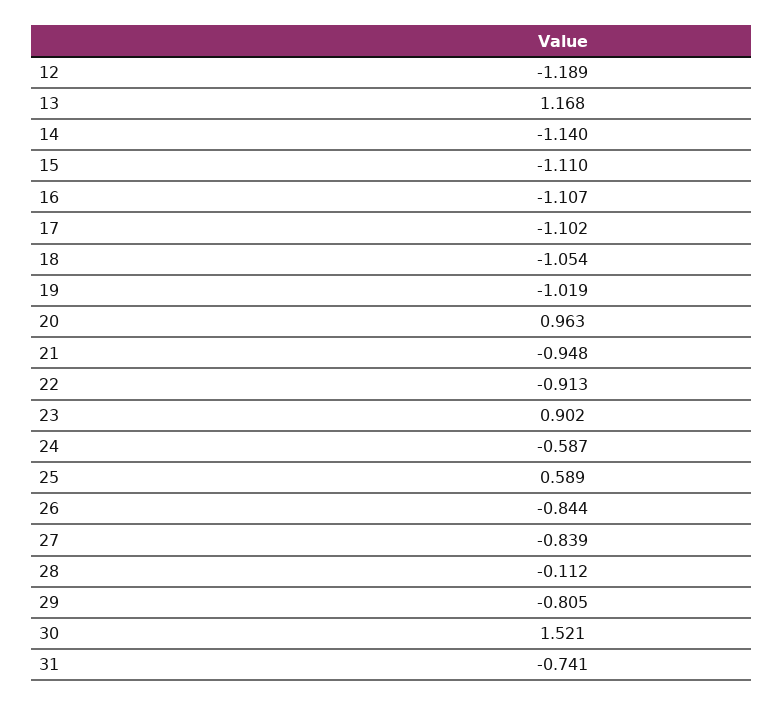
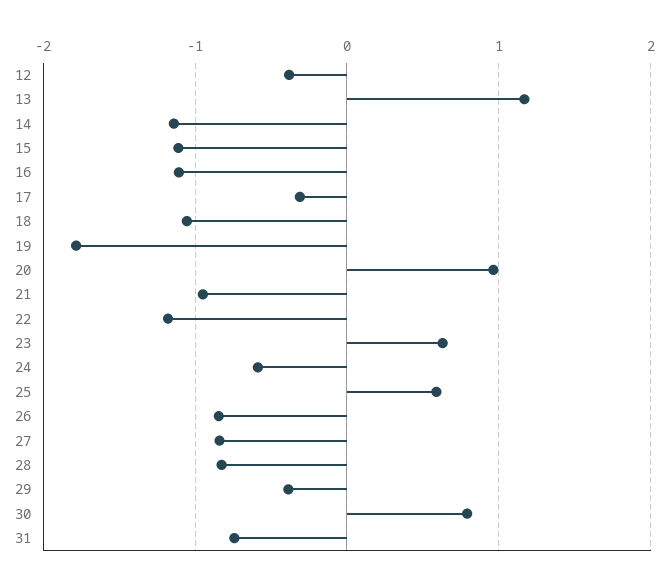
12: -1.189 -> -0.4
17: -1.102 -> -0.3
19: -1.019 -> -1.8
22: -0.913 -> -1.2
23: 0.902 -> 0.6
28: -0.112 -> -0.8
29: -0.805 -> -0.4
30: 1.521 -> 0.8

